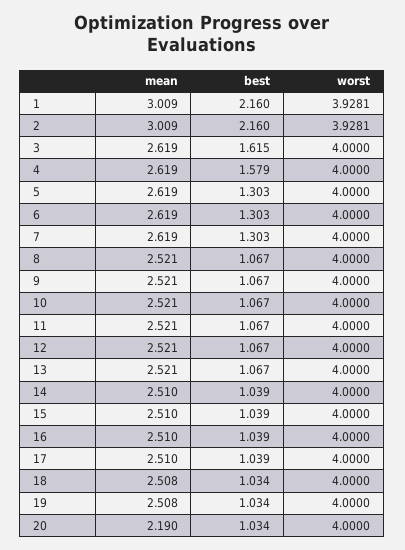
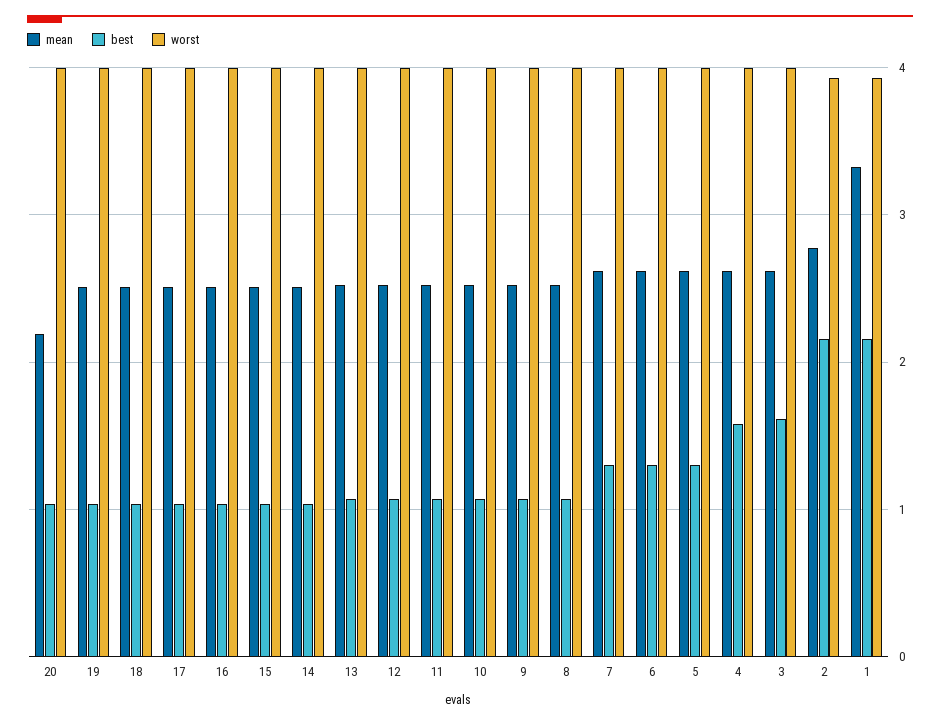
mean, 1: 3.009 -> 3.3
mean, 2: 3.009 -> 2.8

